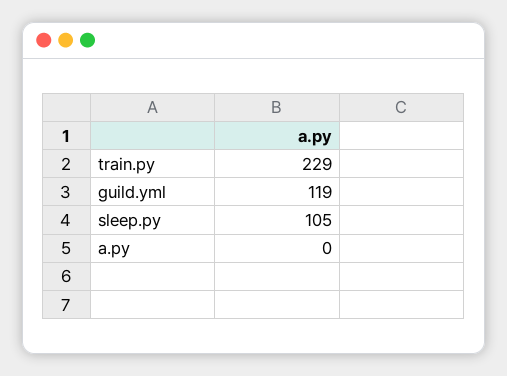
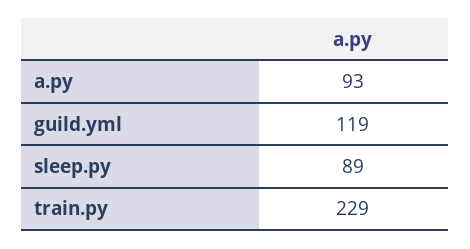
sleep.py: 105 -> 89
a.py: 0 -> 93

